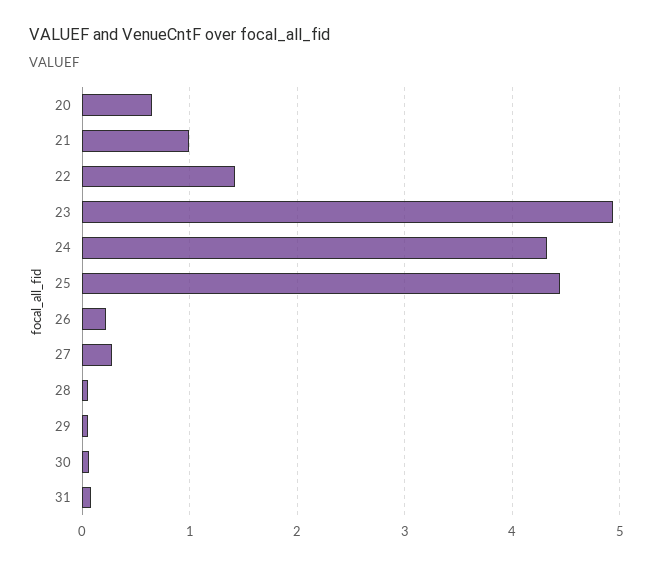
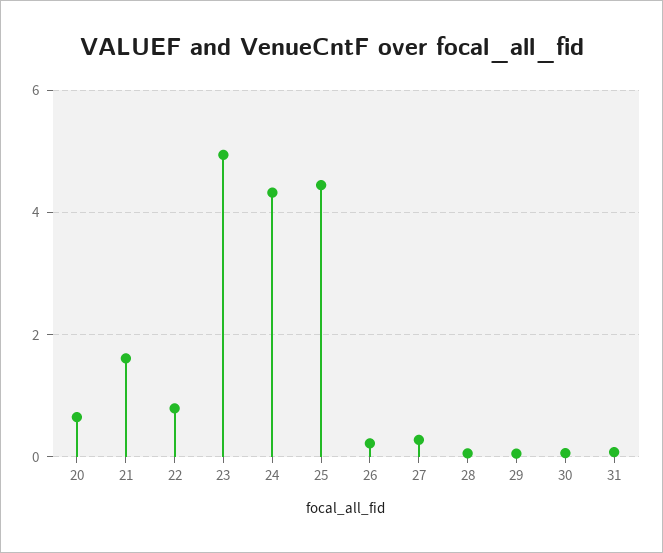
21: 1 -> 1.6
22: 1.4 -> 0.8

